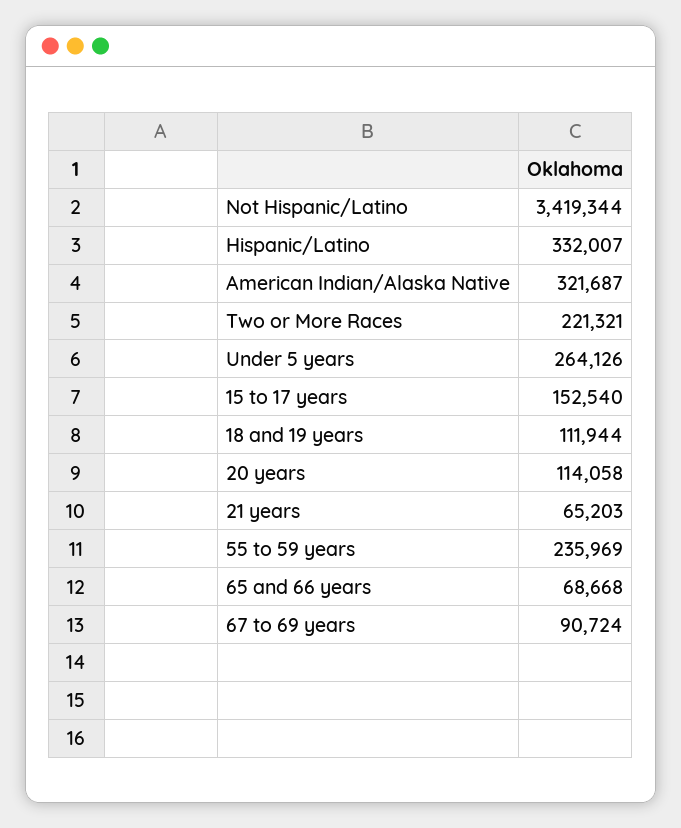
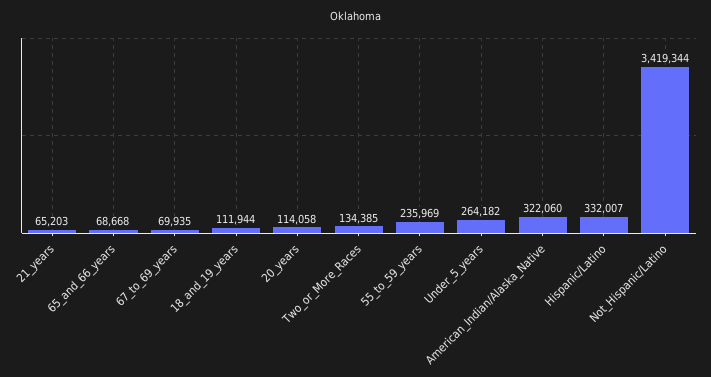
American Indian/Alaska Native: 321687 -> 322060
Two or More Races: 221321 -> 134385
Under 5 years: 264126 -> 264182
15 to 17 years: 152540 -> none
67 to 69 years: 90724 -> 69935

